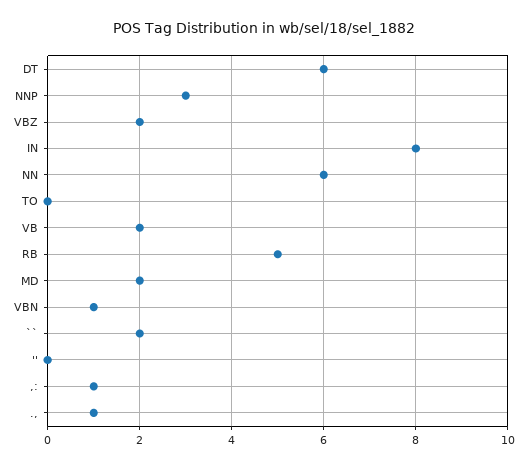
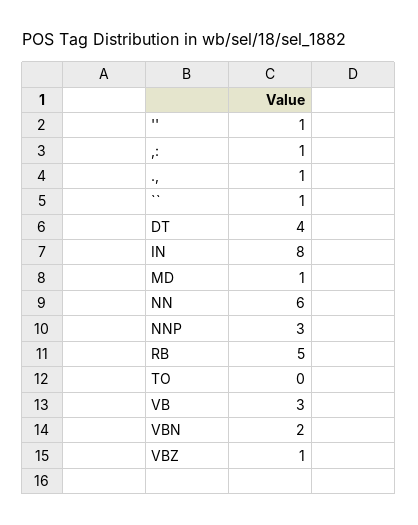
DT: 6 -> 4
VBZ: 2 -> 1
VB: 2 -> 3
MD: 2 -> 1
VBN: 1 -> 2
``: 2 -> 1
'': 0 -> 1

